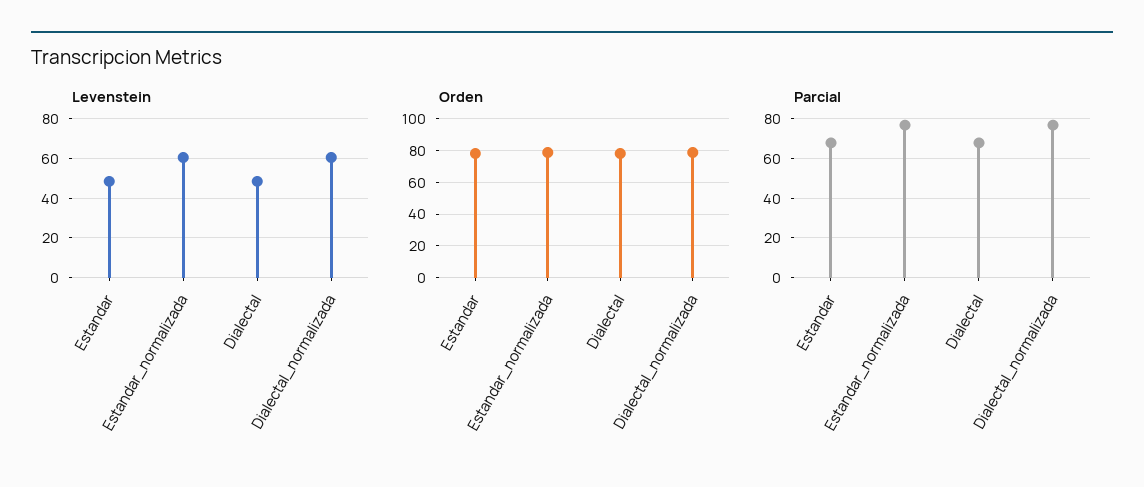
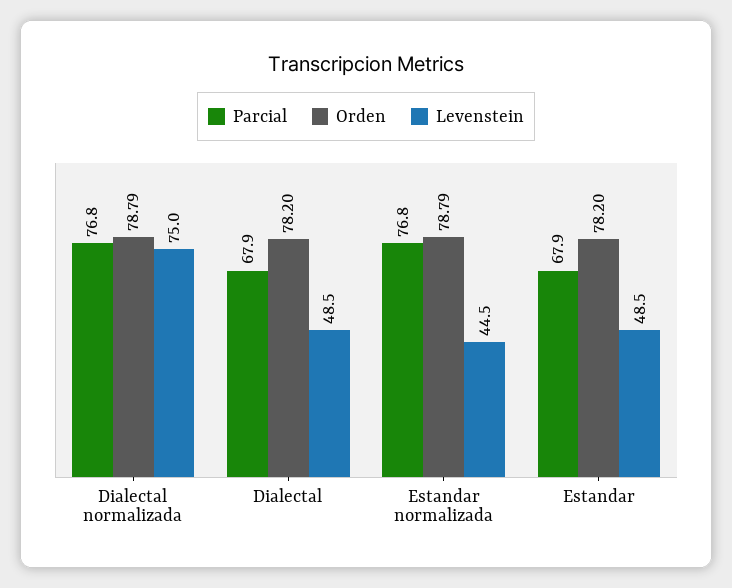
Levenstein, Estandar_normalizada: 60 -> 44.5
Levenstein, Dialectal_normalizada: 60 -> 75

